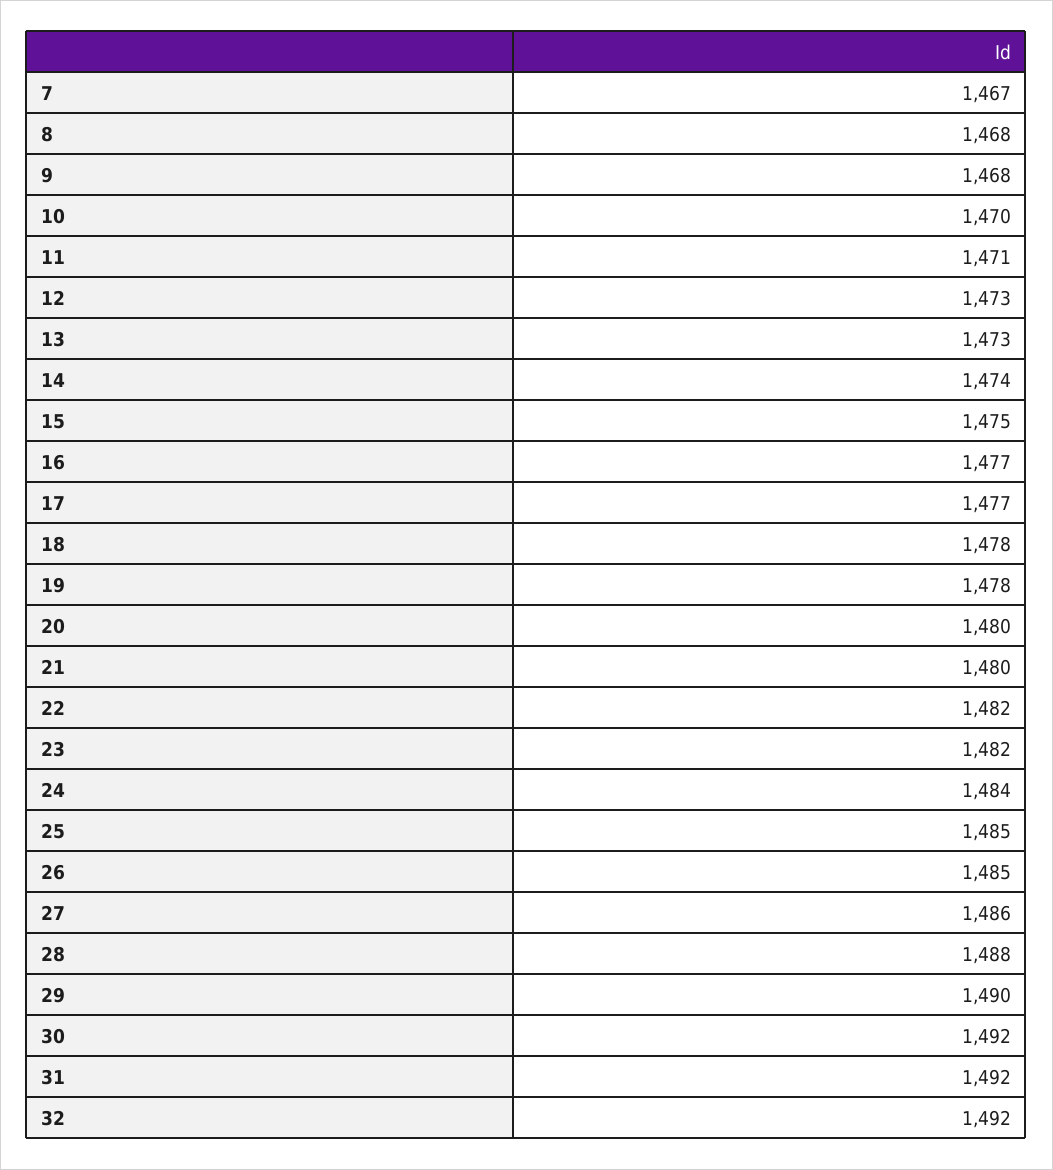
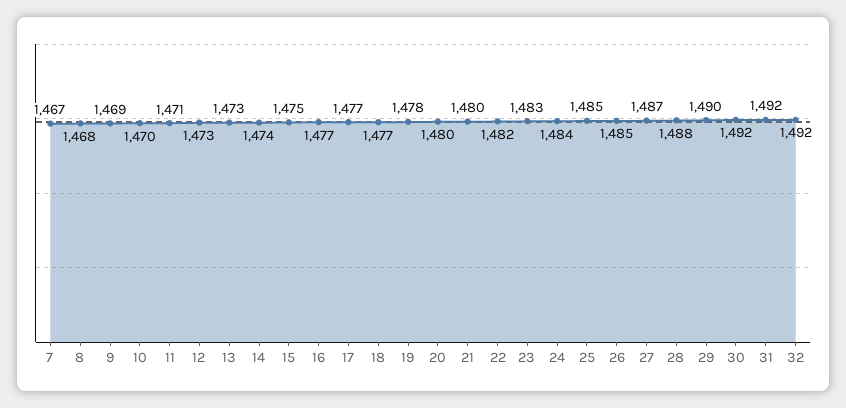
9: 1468 -> 1469
18: 1478 -> 1477
23: 1482 -> 1483
27: 1486 -> 1487

